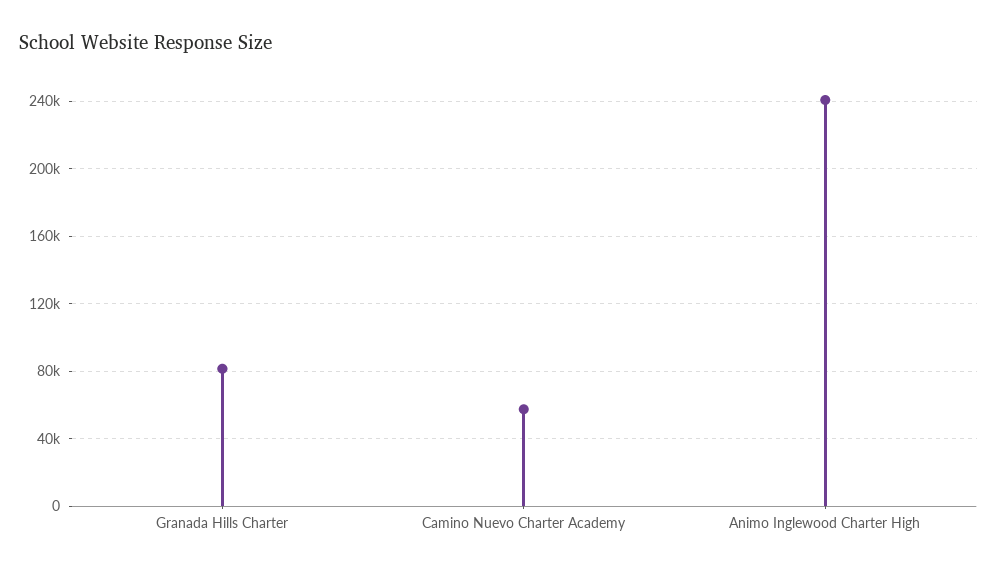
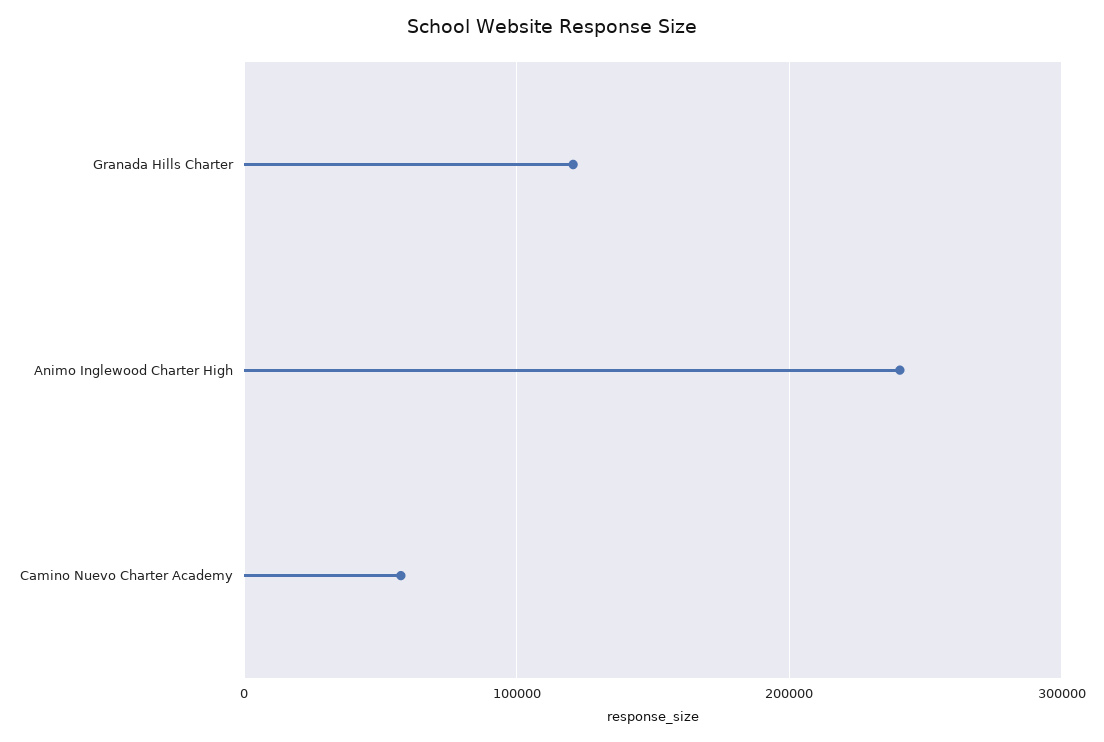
Granada Hills Charter: 80000 -> 120000

